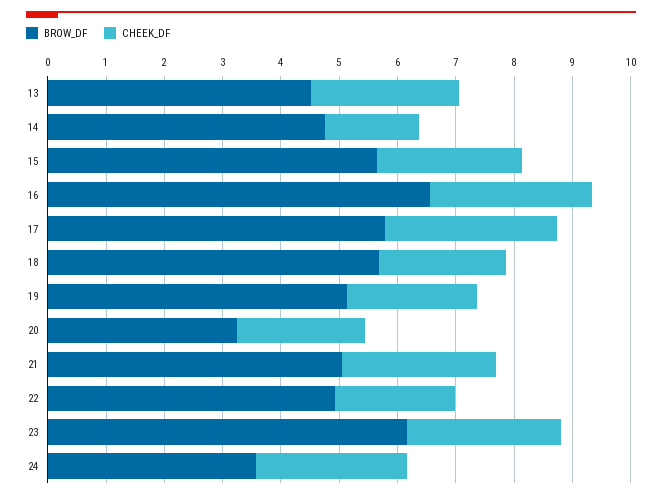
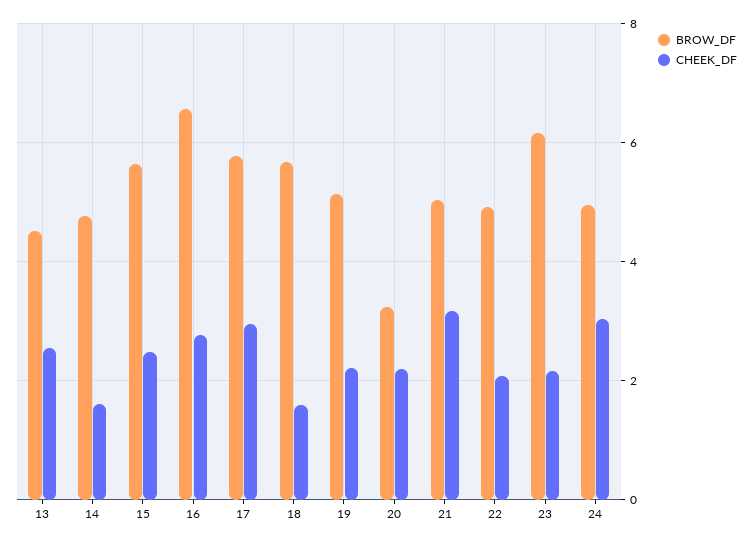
CHEEK_DF, 18: 2.2 -> 1.6
CHEEK_DF, 21: 2.6 -> 3.2
CHEEK_DF, 23: 2.6 -> 2.2
BROW_DF, 24: 3.6 -> 5
CHEEK_DF, 24: 2.6 -> 3

